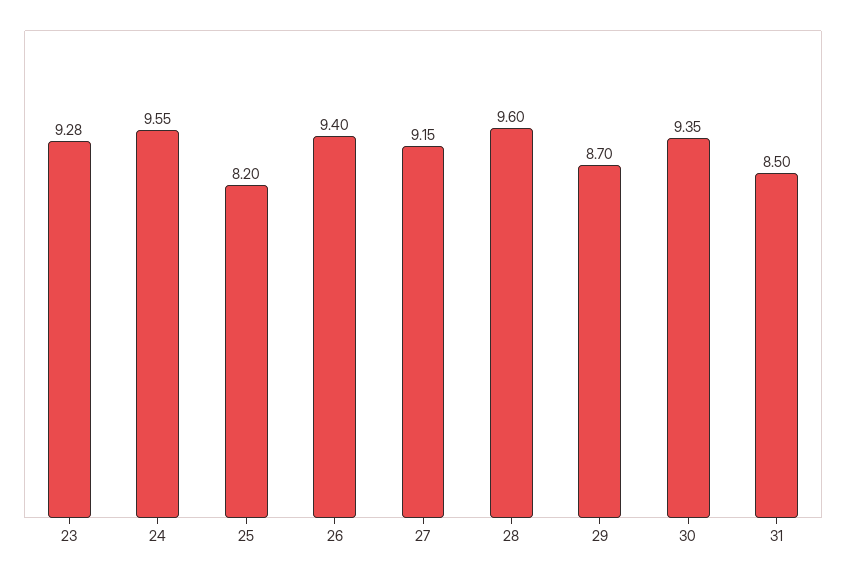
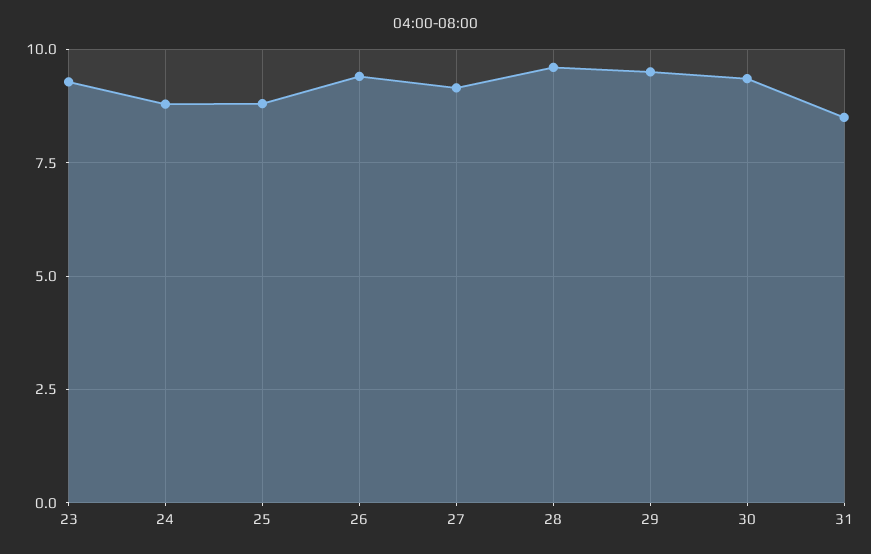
24: 9.55 -> 8.75
25: 8.2 -> 8.75
29: 8.7 -> 9.5

